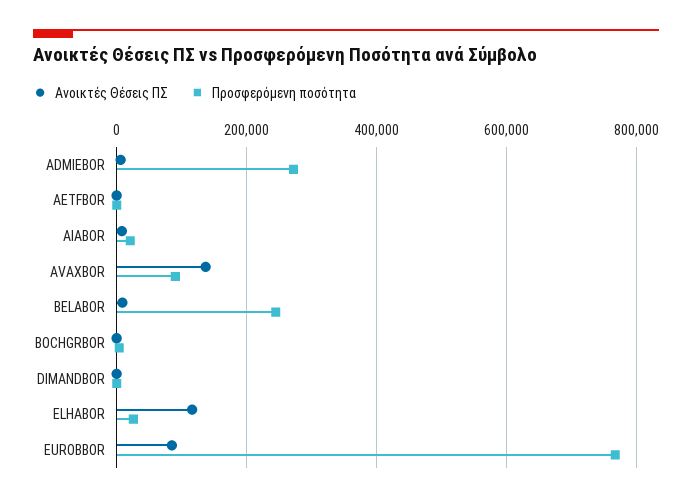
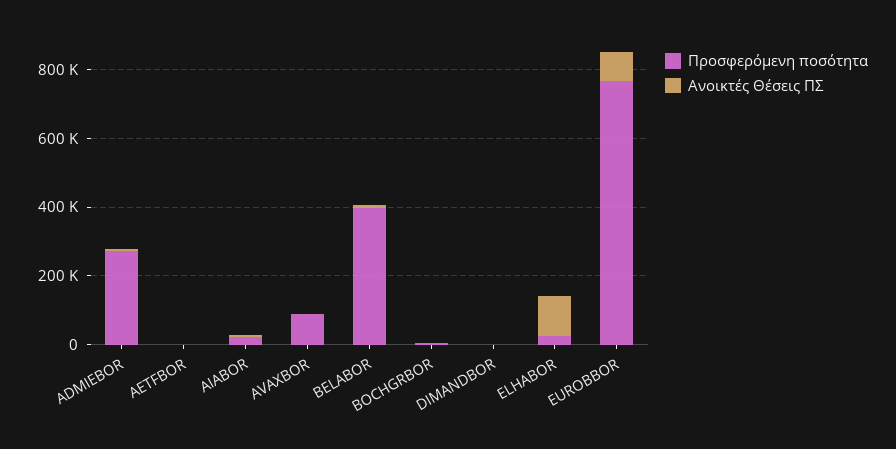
Ανοικτές Θέσεις ΠΣ, AVAXBOR: 140000 -> 0
Προσφερόμενη ποσότητα, BELABOR: 240000 -> 400000

